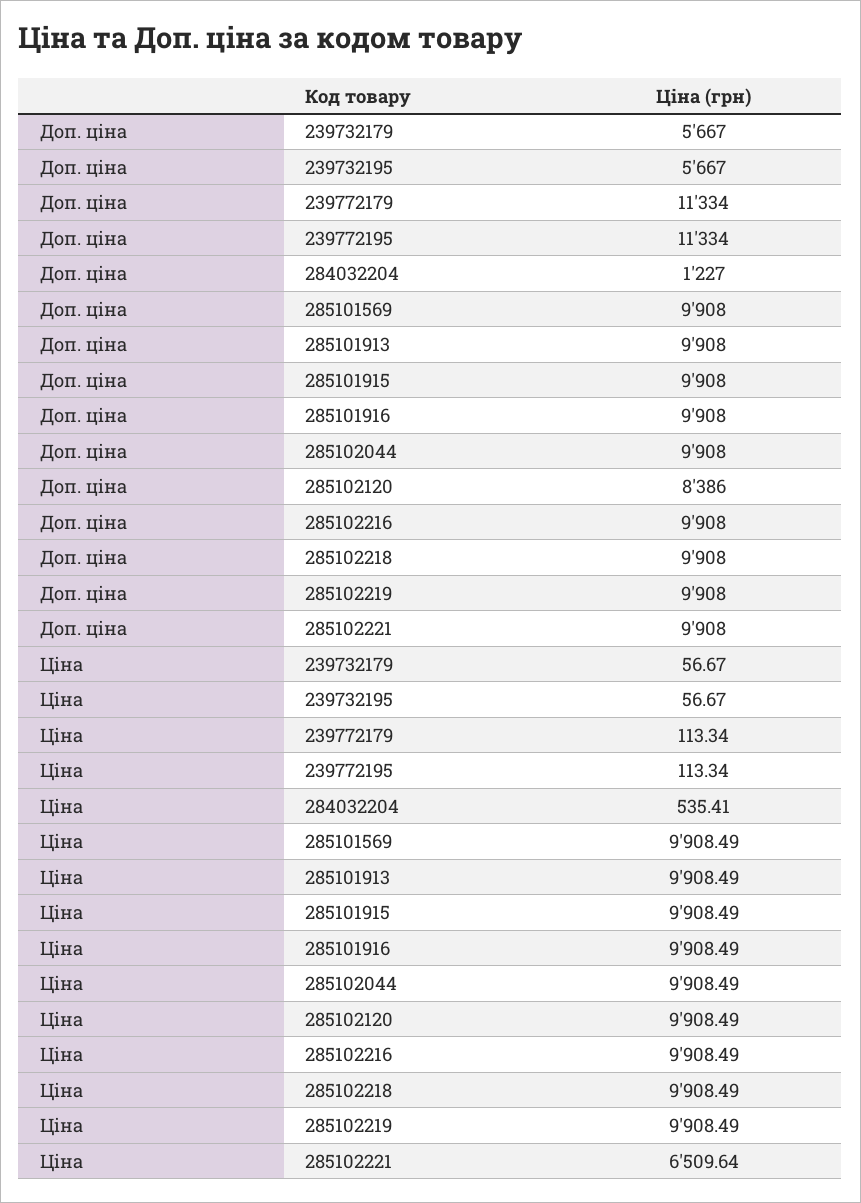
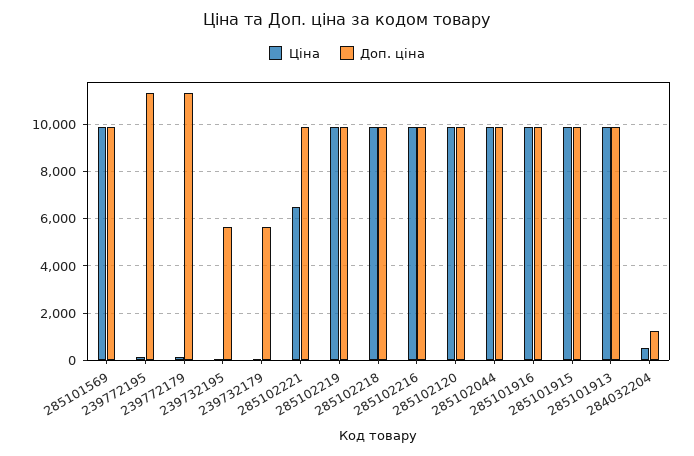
Доп. ціна, 285102120: 8386 -> 10000

